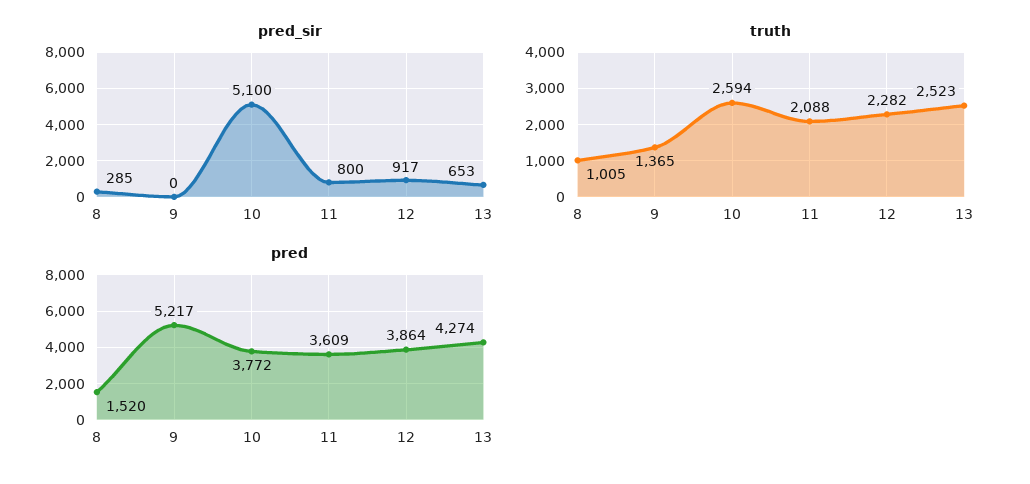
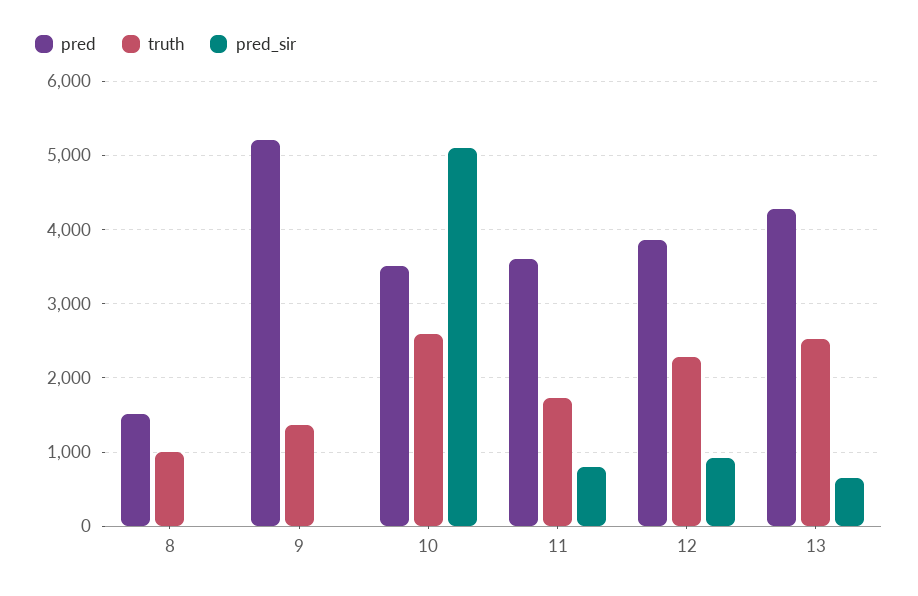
pred_sir, 8: 285 -> 0
truth, 11: 2088 -> 1700
pred, 10: 3772 -> 3500

